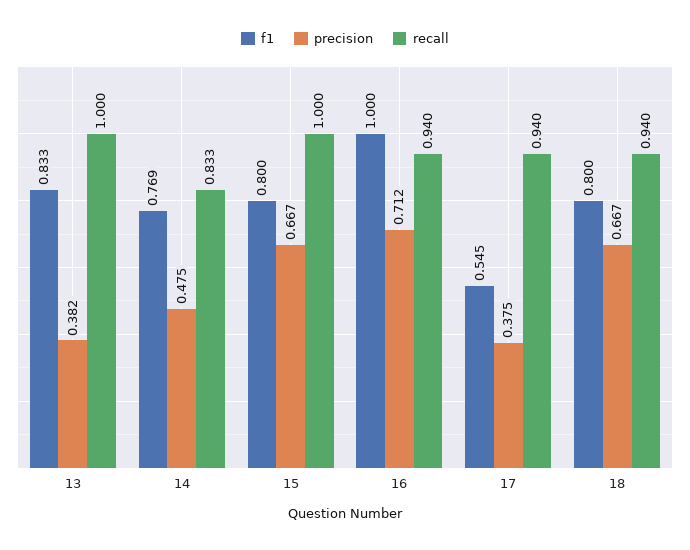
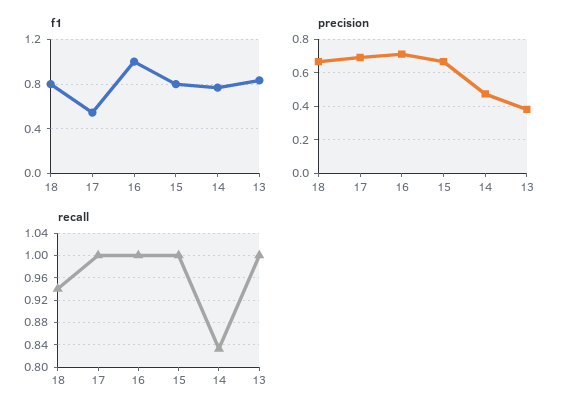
recall, 16: 0.94 -> 1
precision, 17: 0.375 -> 0.7
recall, 17: 0.94 -> 1

